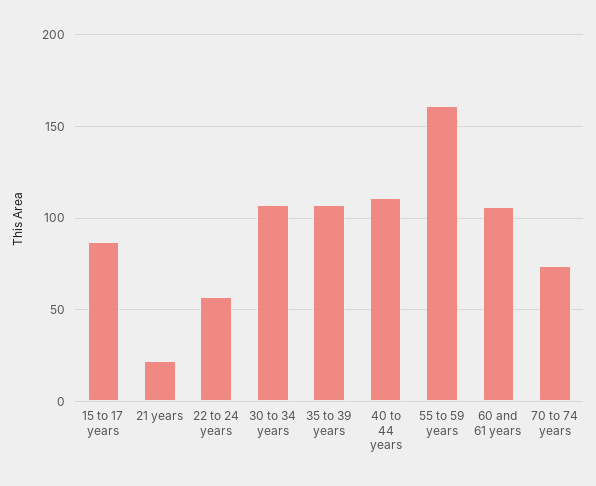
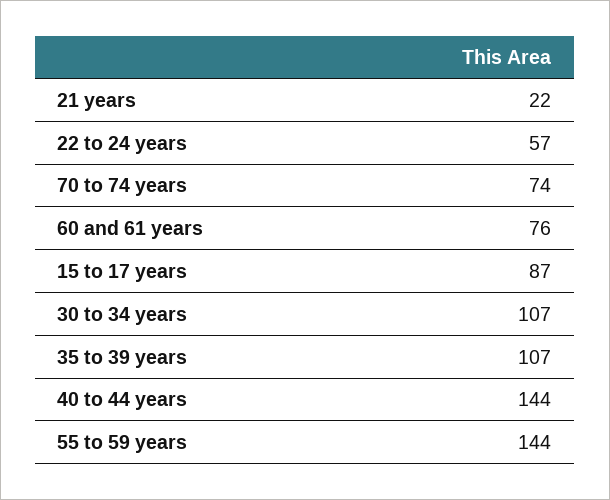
40 to 44 years: 110 -> 144
55 to 59 years: 160 -> 144
60 and 61 years: 105 -> 76

